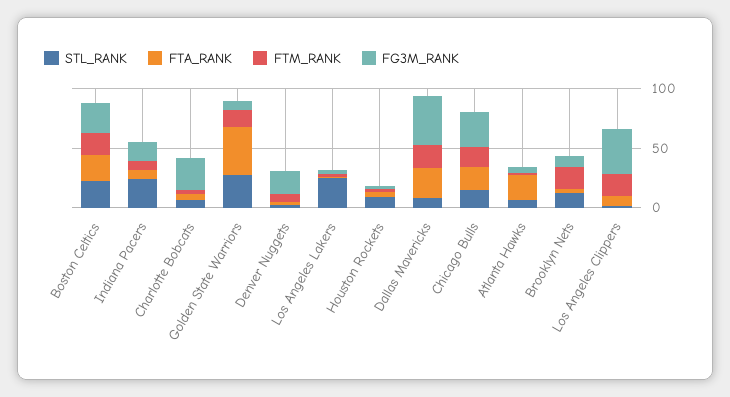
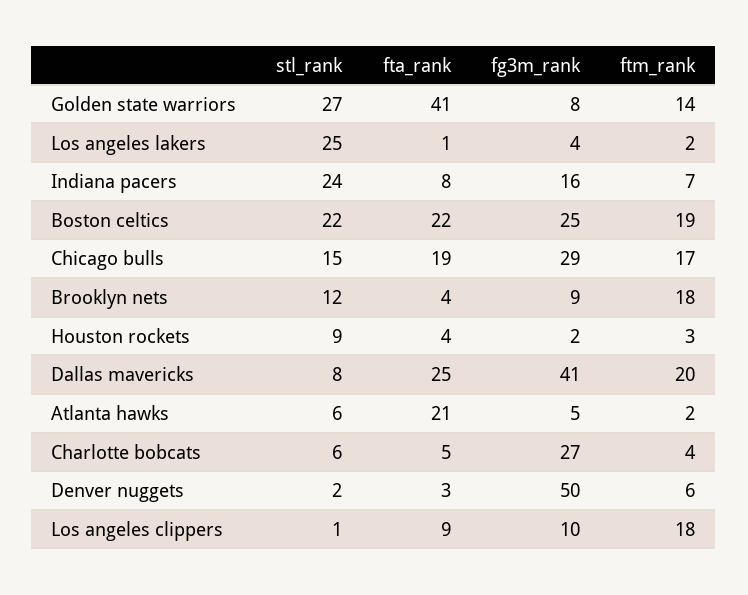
FG3M_RANK, Denver Nuggets: 20 -> 50
FG3M_RANK, Los Angeles Clippers: 40 -> 10

